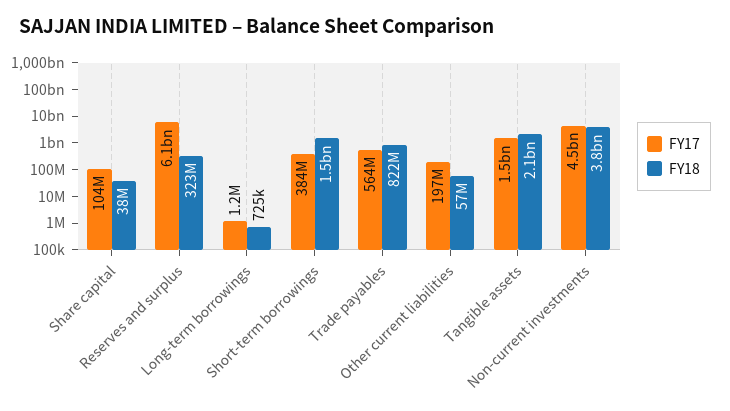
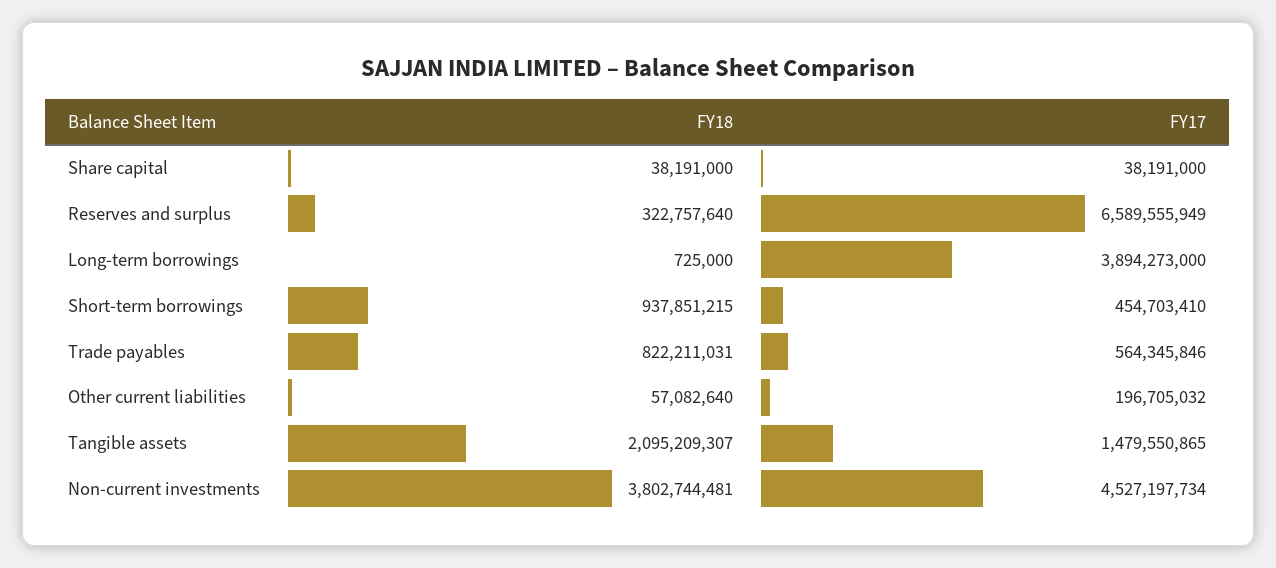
FY17, Share capital: 104000000 -> 38191000
FY17, Reserves and surplus: 6100000000 -> 6589555949
FY17, Long-term borrowings: 1200000 -> 3894273000
FY17, Short-term borrowings: 384000000 -> 454703410
FY18, Short-term borrowings: 1500000000 -> 937851215

